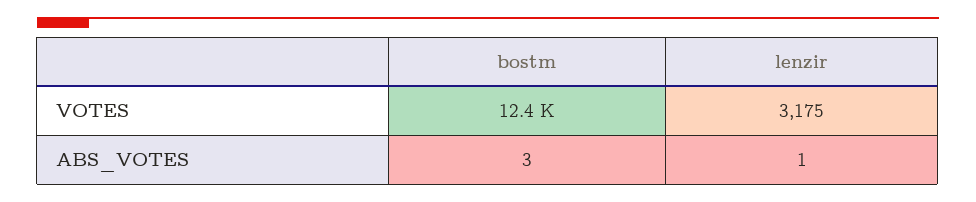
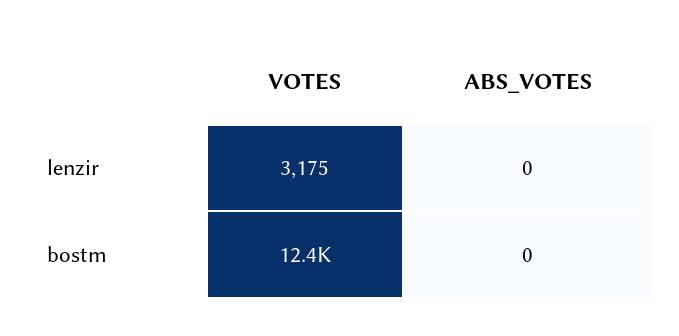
bostm, ABS_VOTES: 3 -> 0
lenzir, ABS_VOTES: 1 -> 0

